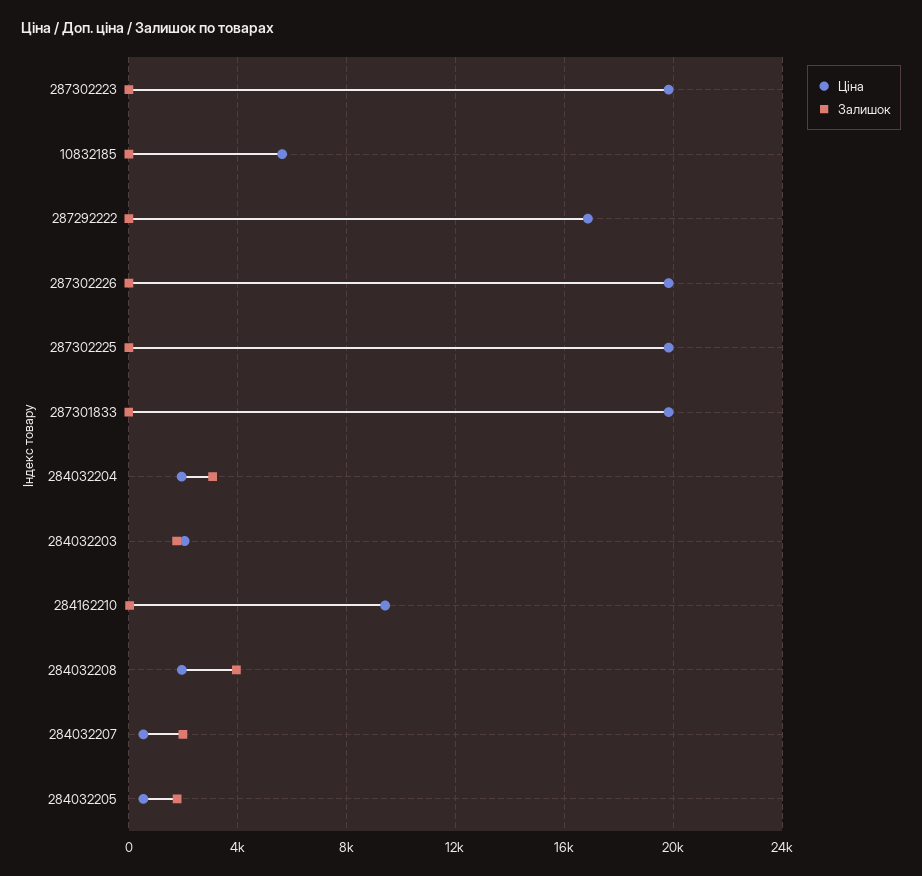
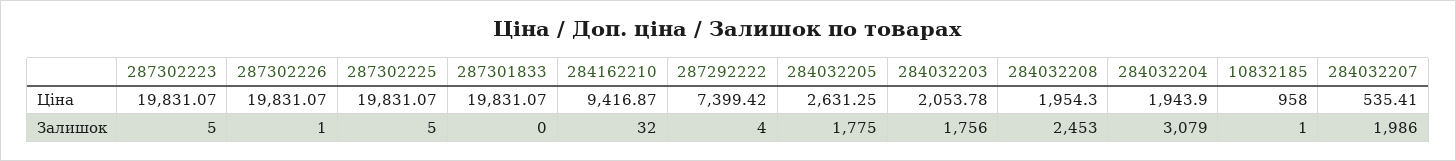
Ціна, 10832185: 5500 -> 958
Ціна, 287292222: 17000 -> 7399.42
Залишок, 284032208: 4000 -> 2453
Ціна, 284032205: 500 -> 2631.25

